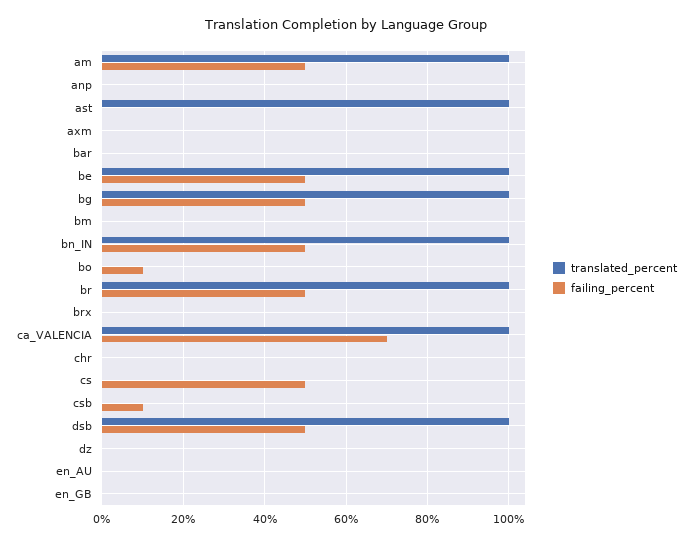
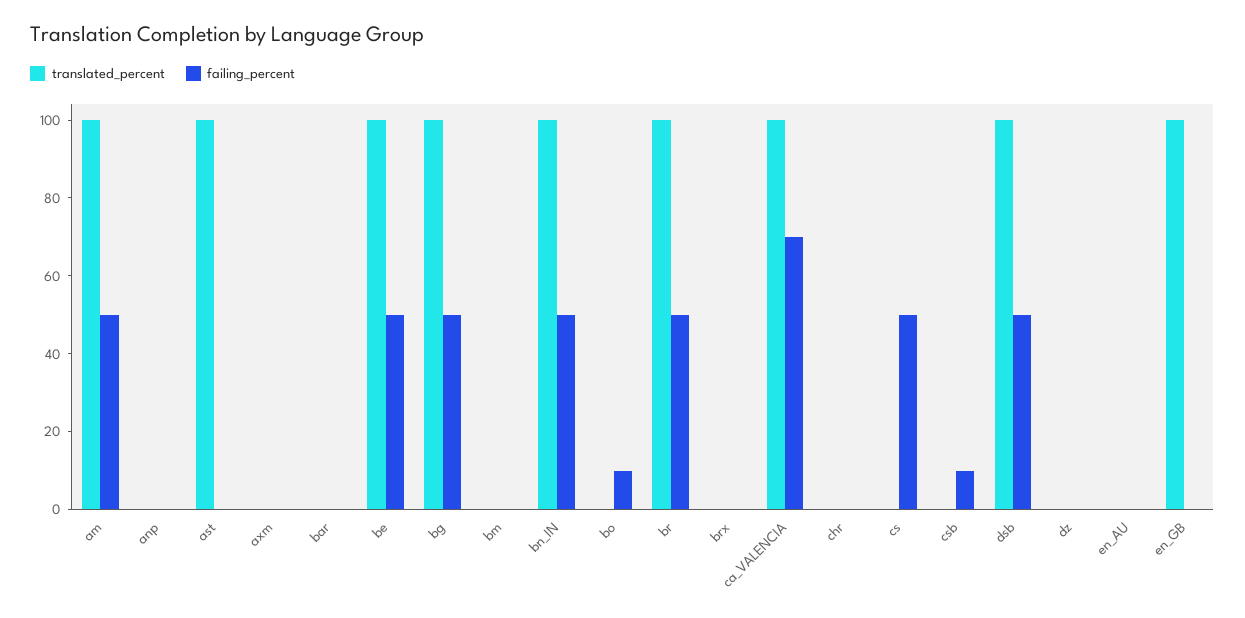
translated_percent, en_GB: 0 -> 100

